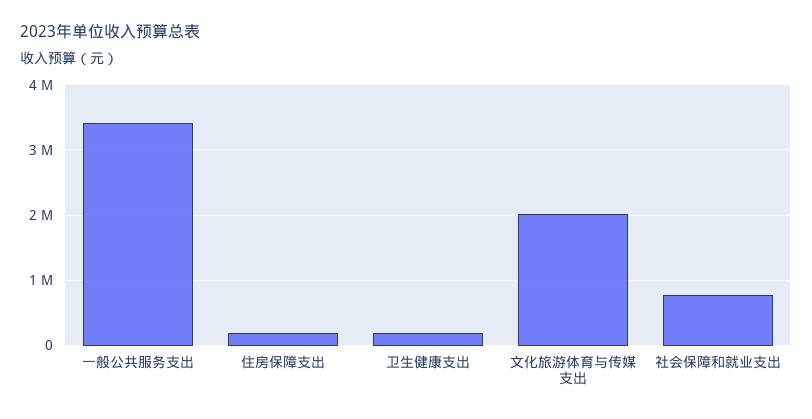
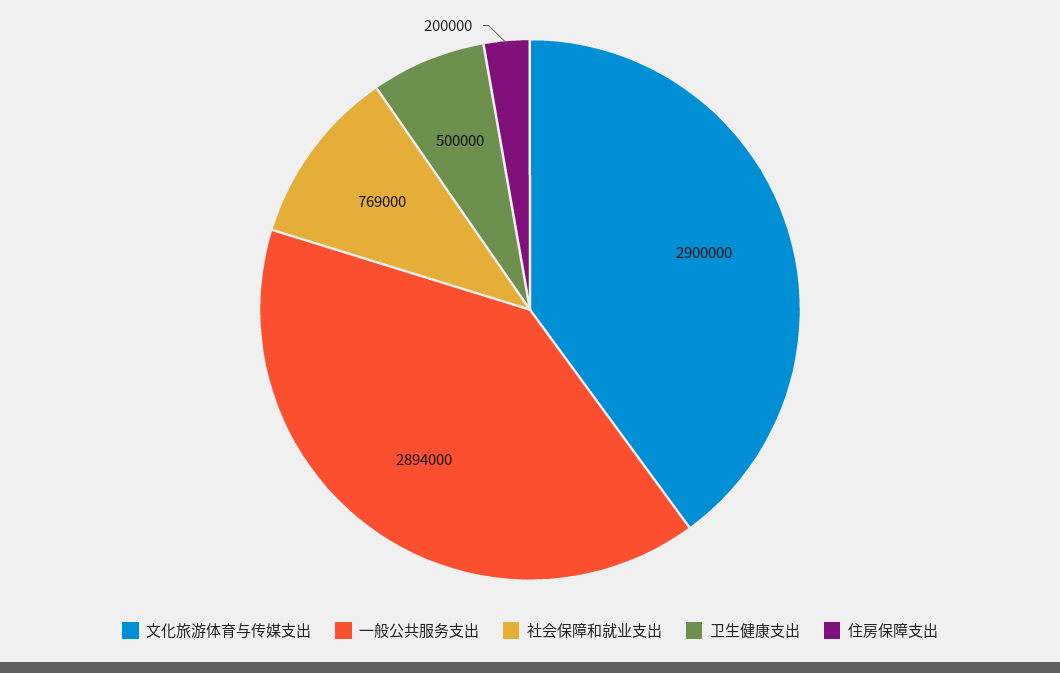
一般公共服务支出: 3400000 -> 2894000
卫生健康支出: 200000 -> 500000
文化旅游体育与传媒支出: 2000000 -> 2900000

